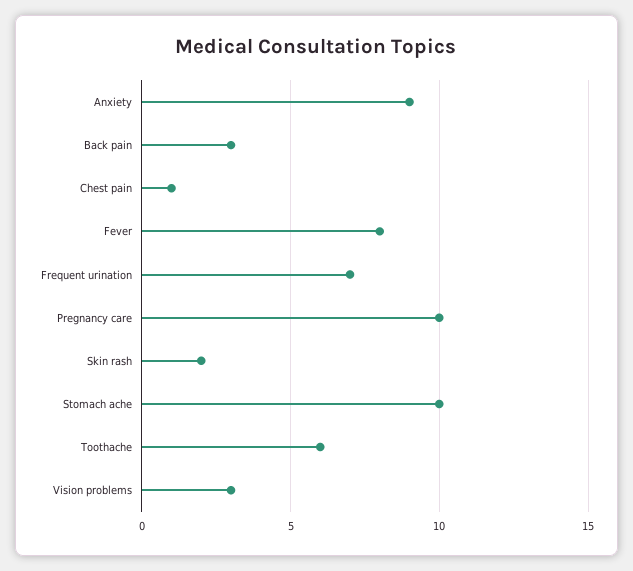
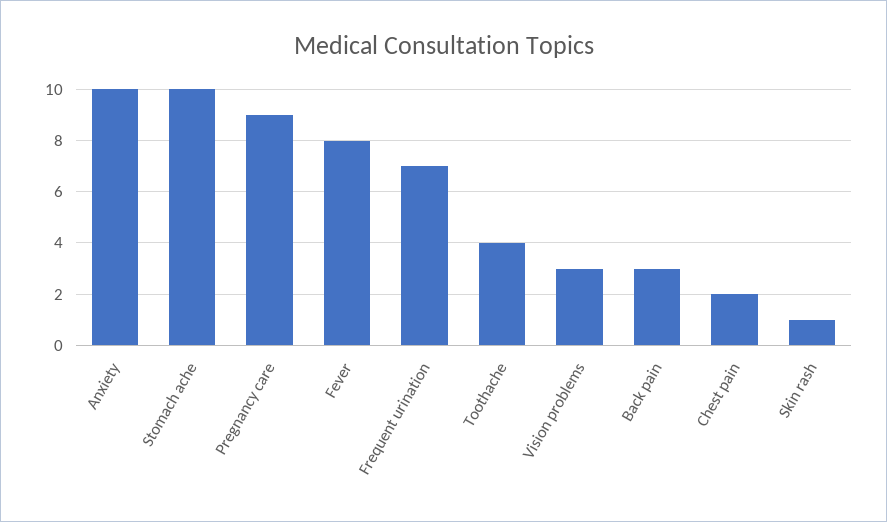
Anxiety: 9 -> 10
Chest pain: 1 -> 2
Pregnancy care: 10 -> 9
Skin rash: 2 -> 1
Toothache: 6 -> 4

